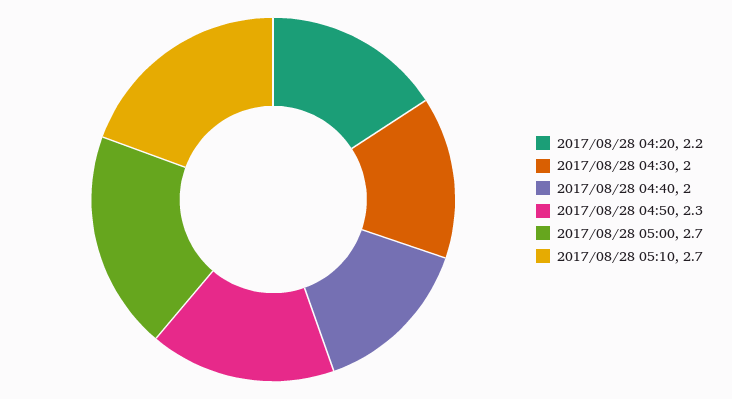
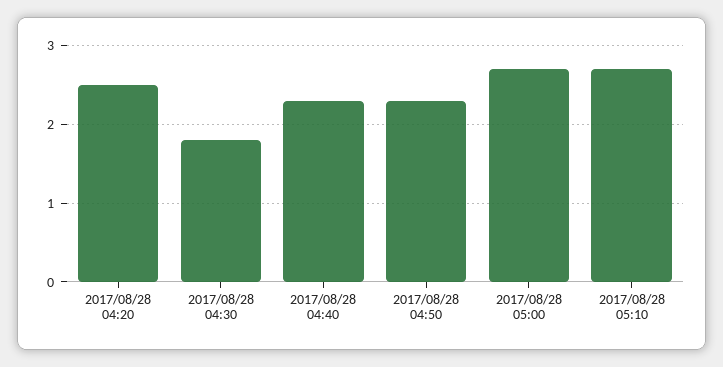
2017/08/28 04:20: 2.2 -> 2.5
2017/08/28 04:30: 2 -> 1.8
2017/08/28 04:40: 2 -> 2.3

